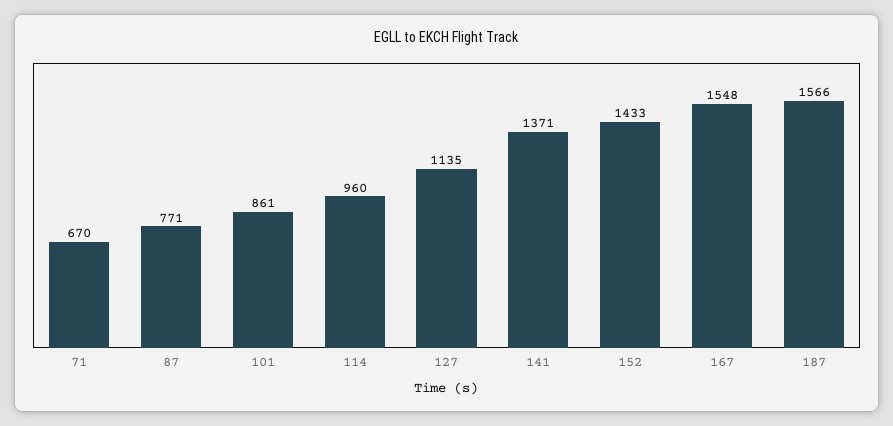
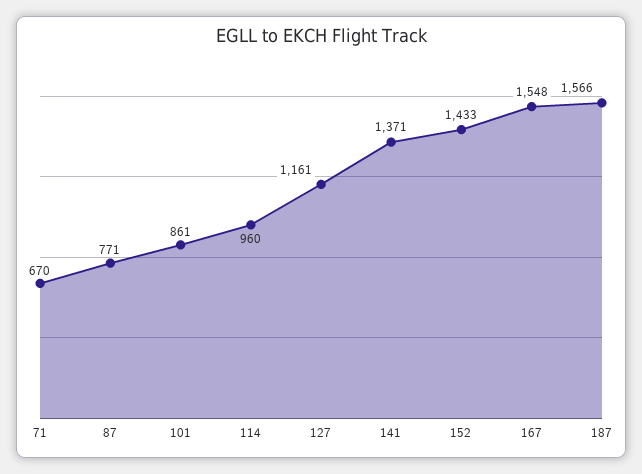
127: 1135 -> 1161

